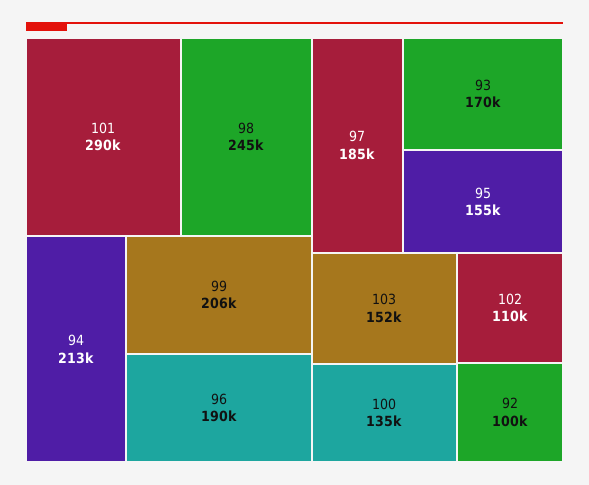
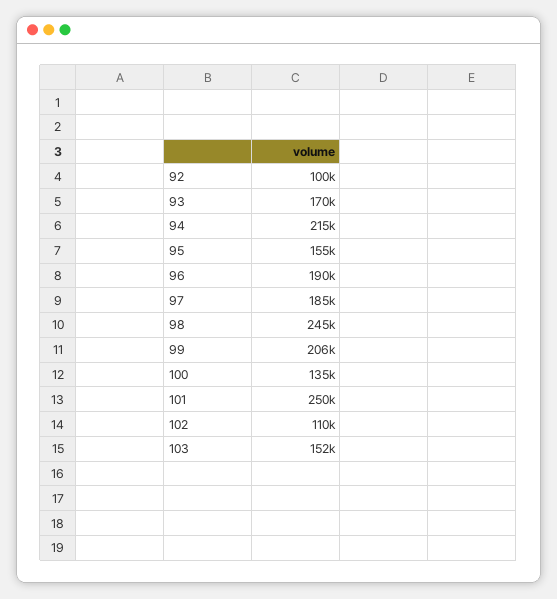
101: 290000 -> 250000
94: 213000 -> 215000

